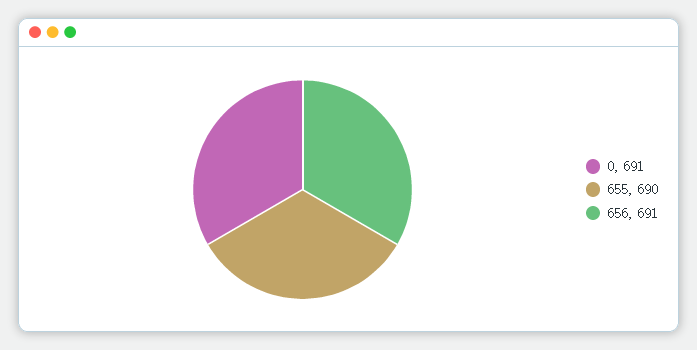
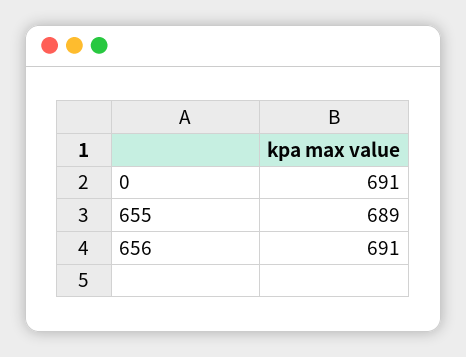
655: 690 -> 689

